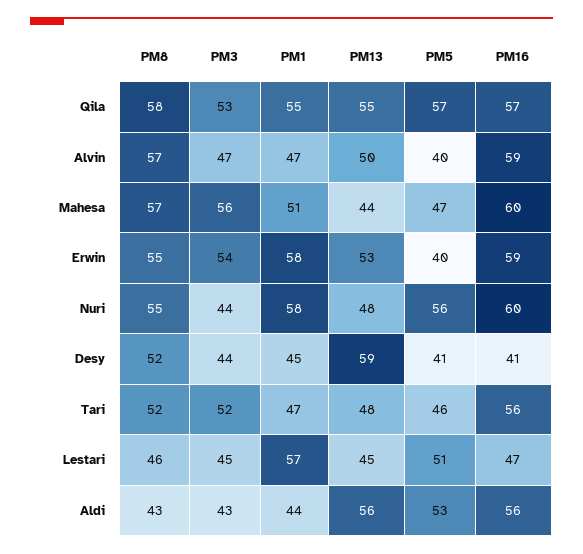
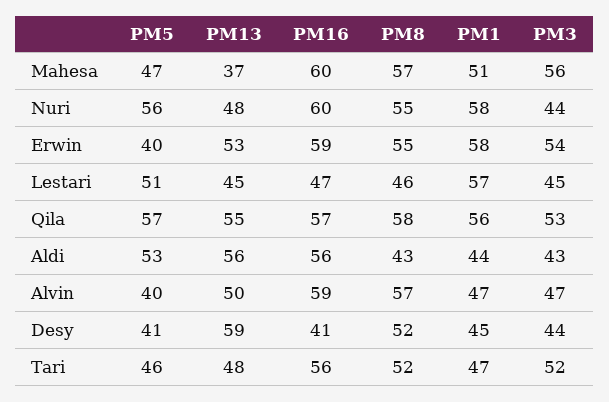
PM1, Qila: 55 -> 56
PM13, Mahesa: 44 -> 37

